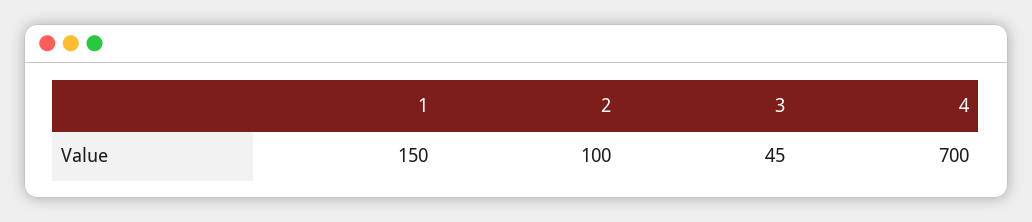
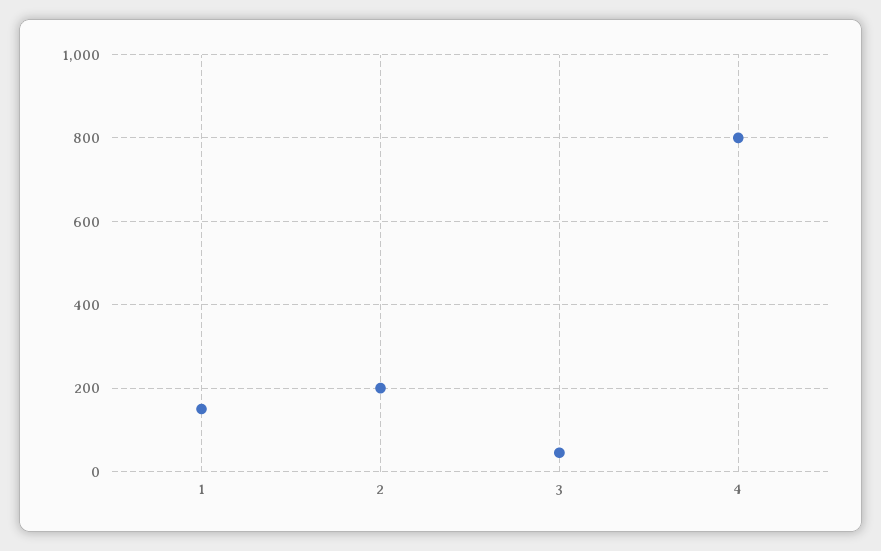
2: 100 -> 200
4: 700 -> 800

